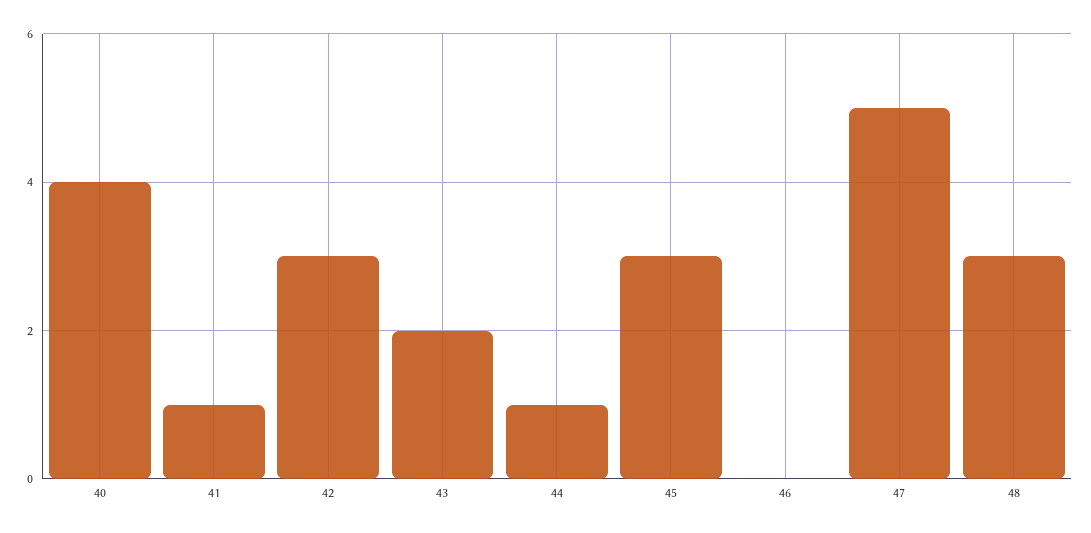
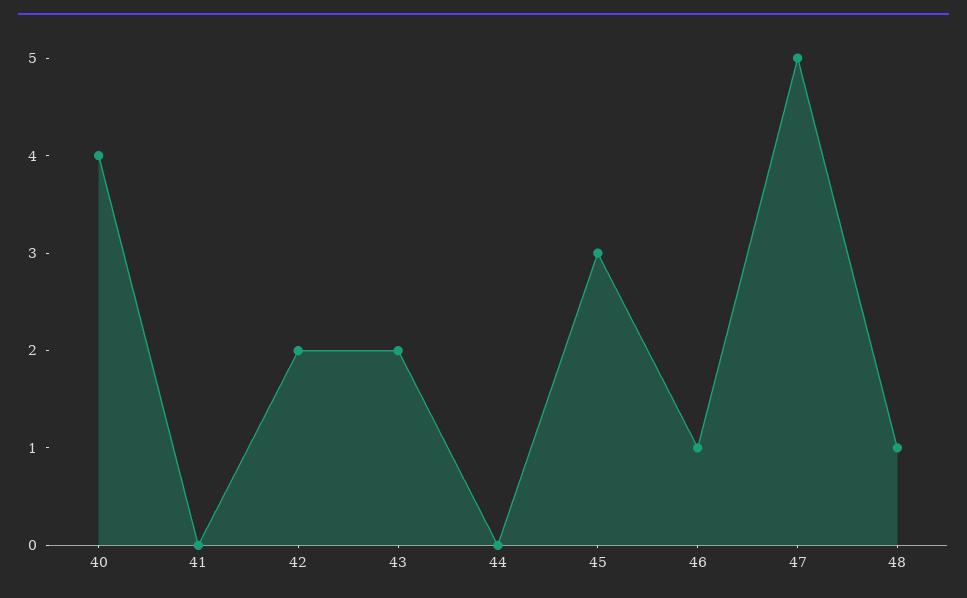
41: 1 -> 0
42: 3 -> 2
44: 1 -> 0
46: 0 -> 1
48: 3 -> 1

